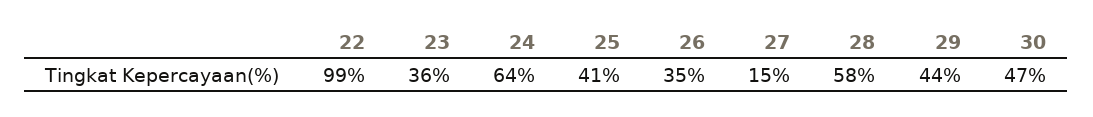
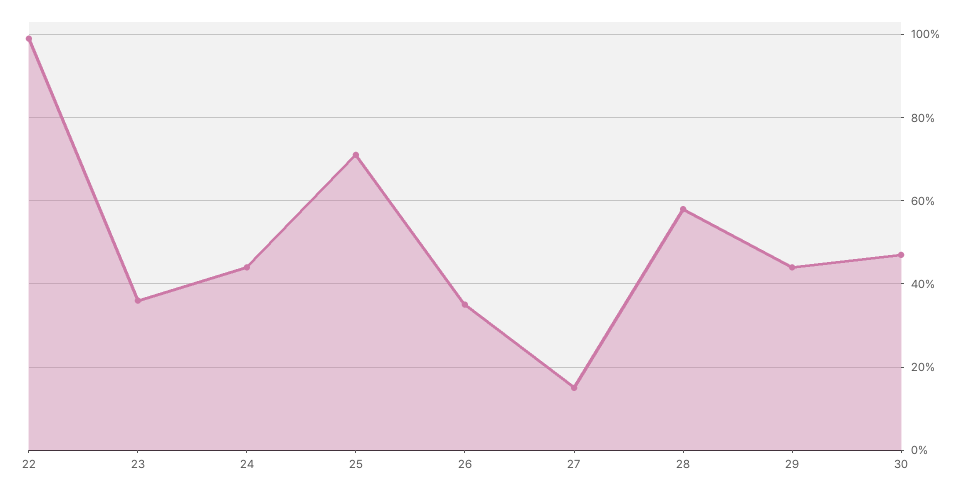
24: 64 -> 45
25: 41 -> 70

